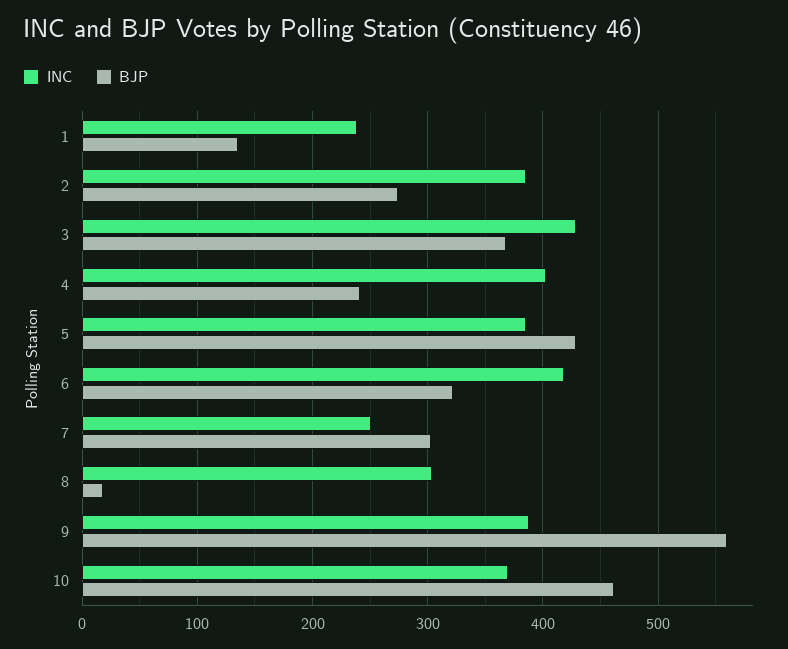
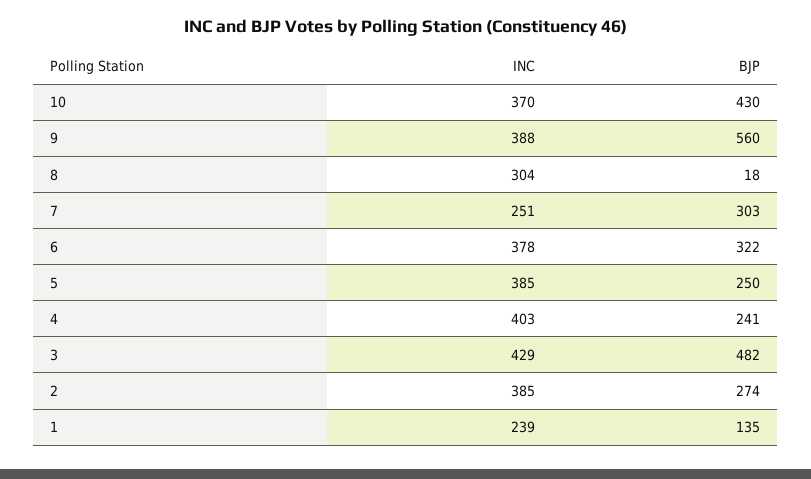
BJP, 3: 370 -> 482
BJP, 5: 430 -> 250
INC, 6: 420 -> 378
BJP, 10: 460 -> 430

